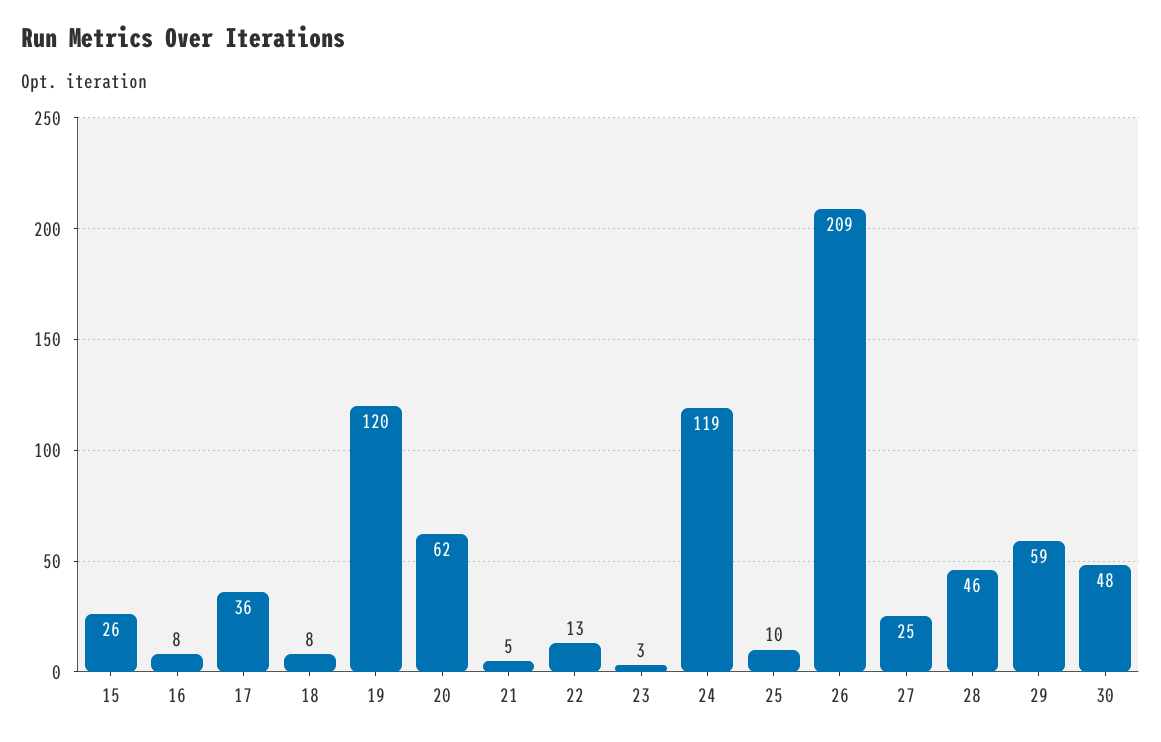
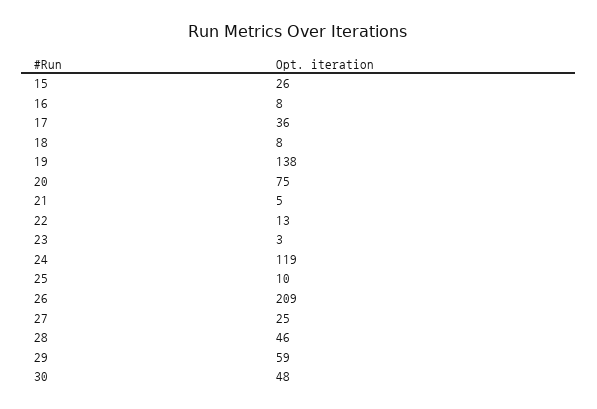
19: 120 -> 138
20: 62 -> 75

